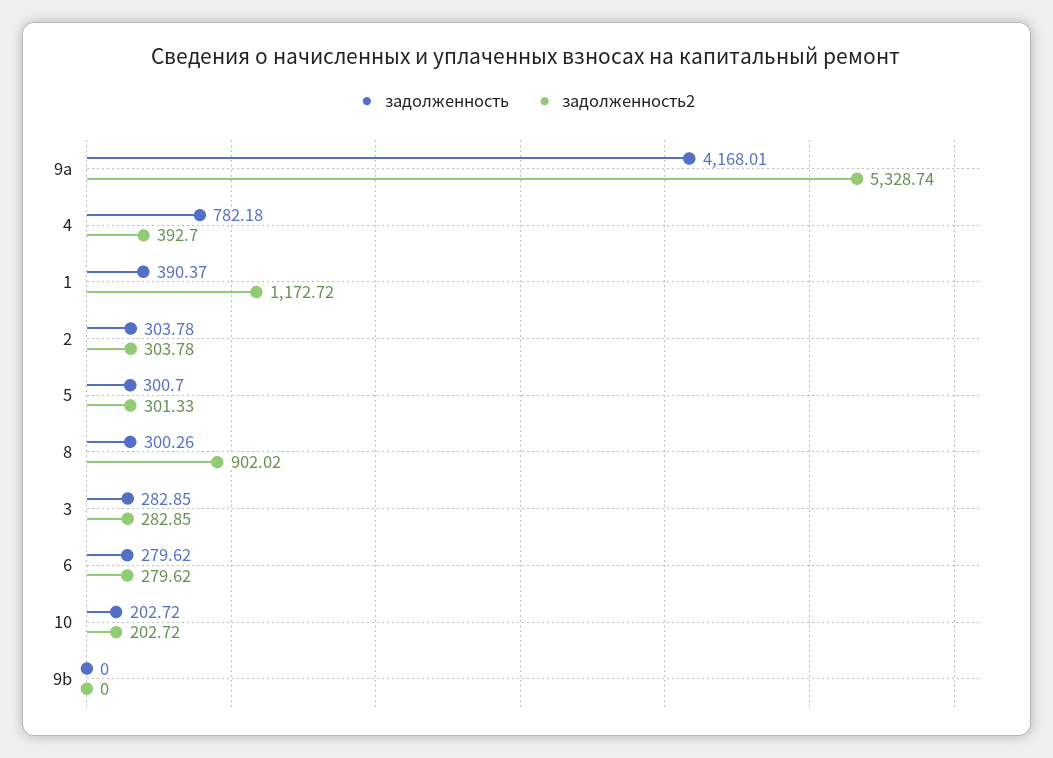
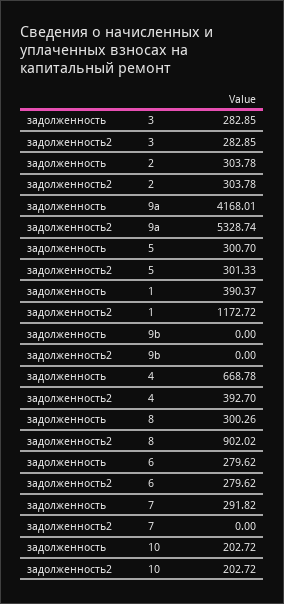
задолженность, 4: 782.18 -> 668.78
задолженность, 7: none -> 291.82
задолженность2, 7: none -> 0

